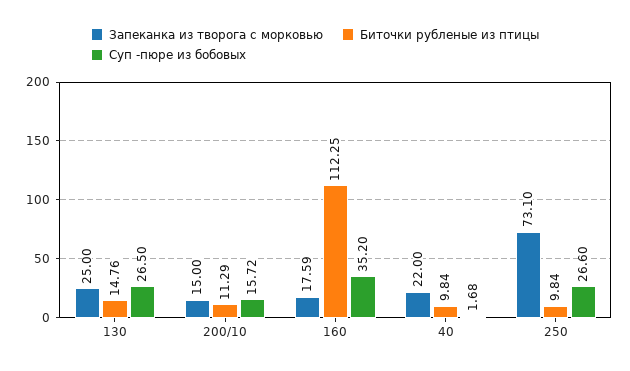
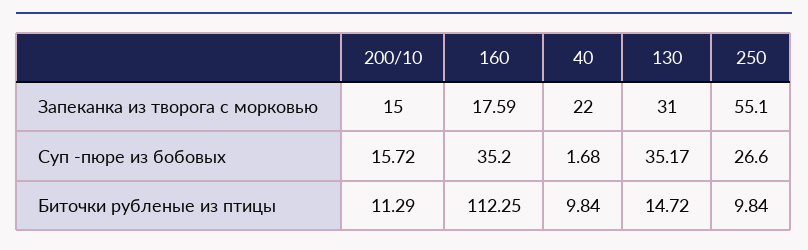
Запеканка из творога с морковью, 130: 25 -> 31
Биточки рубленые из птицы, 130: 14.76 -> 14.72
Суп -пюре из бобовых, 130: 26.5 -> 35.17
Запеканка из творога с морковью, 250: 73.1 -> 55.1

